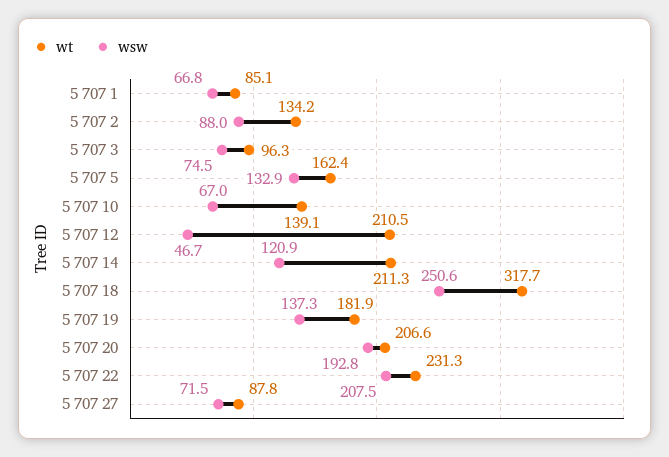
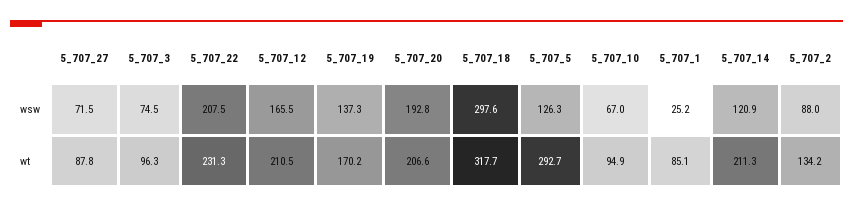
wsw, 5 707 1: 66.8 -> 25.2
wt, 5 707 5: 162.4 -> 292.7
wsw, 5 707 5: 132.9 -> 126.3
wt, 5 707 10: 139.1 -> 94.9
wsw, 5 707 12: 46.7 -> 165.5
wsw, 5 707 18: 250.6 -> 297.6
wt, 5 707 19: 181.9 -> 170.2

